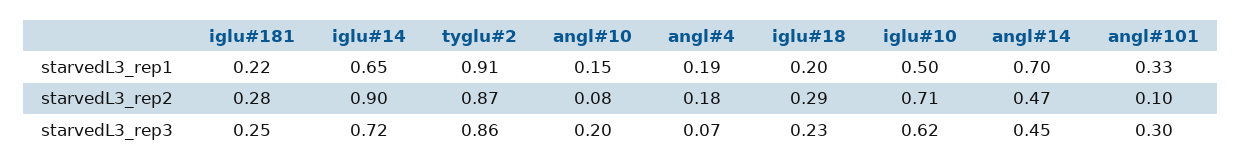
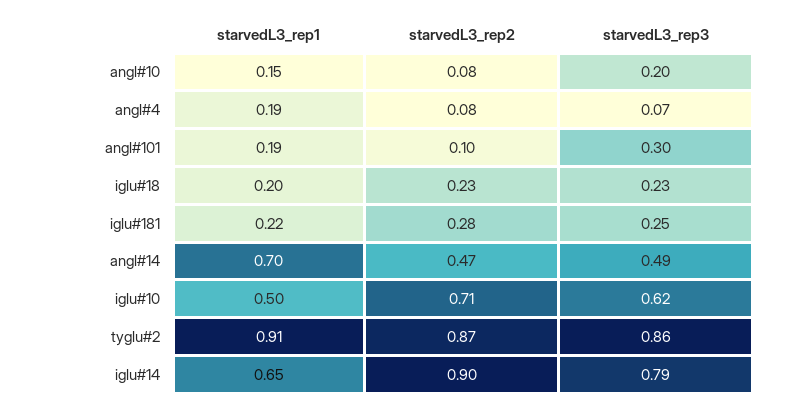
angl#101, starvedL3_rep1: 0.33 -> 0.19
angl#4, starvedL3_rep2: 0.18 -> 0.08
iglu#18, starvedL3_rep2: 0.29 -> 0.23
iglu#14, starvedL3_rep3: 0.72 -> 0.79
angl#14, starvedL3_rep3: 0.45 -> 0.49

